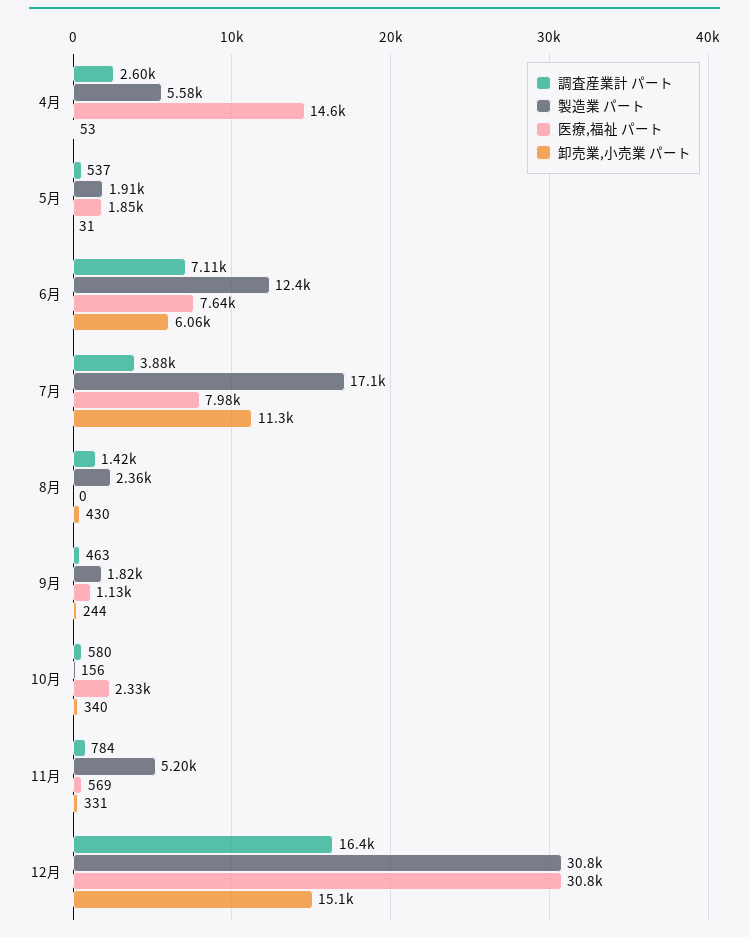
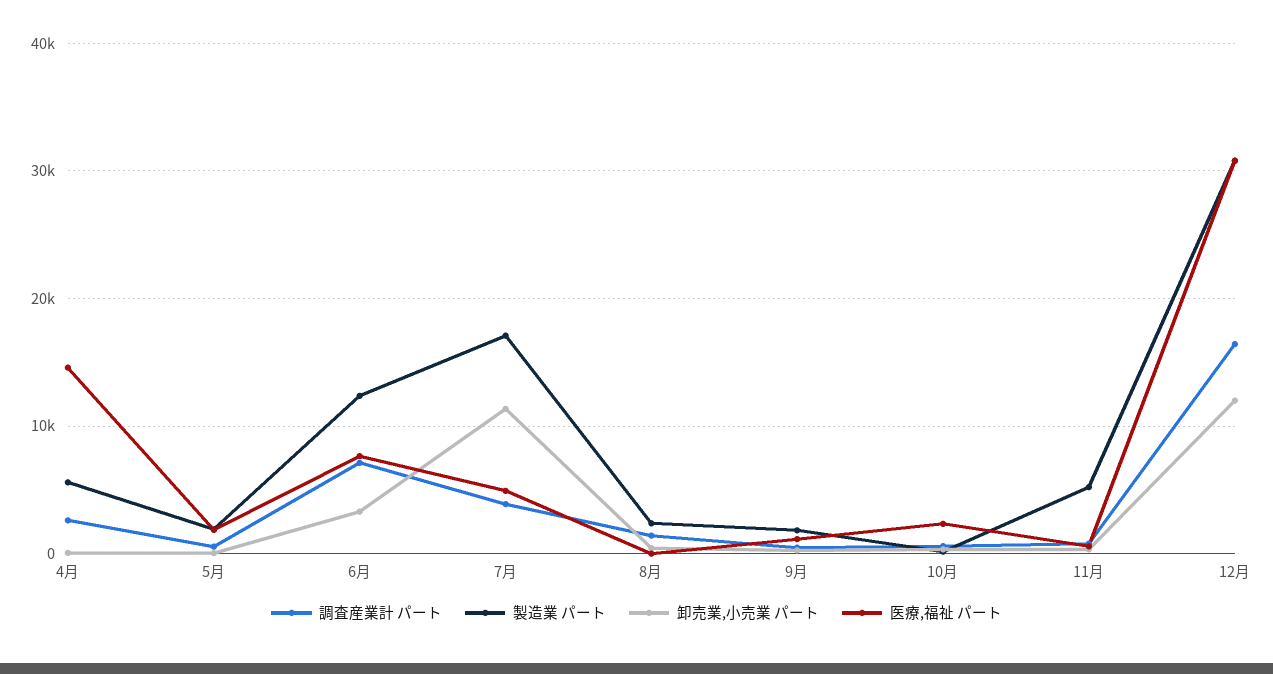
卸売業,小売業 パート, 6月: 6060 -> 3000
医療,福祉 パート, 7月: 7980 -> 5000
卸売業,小売業 パート, 12月: 15100 -> 12000

